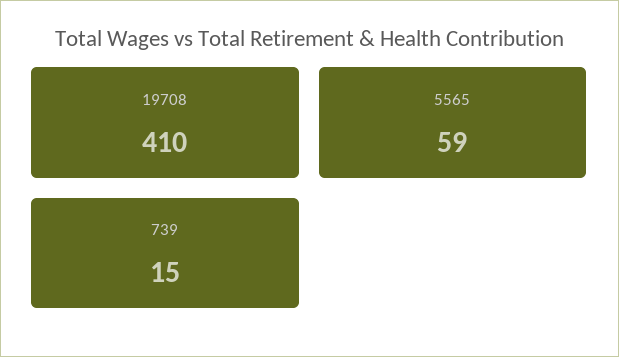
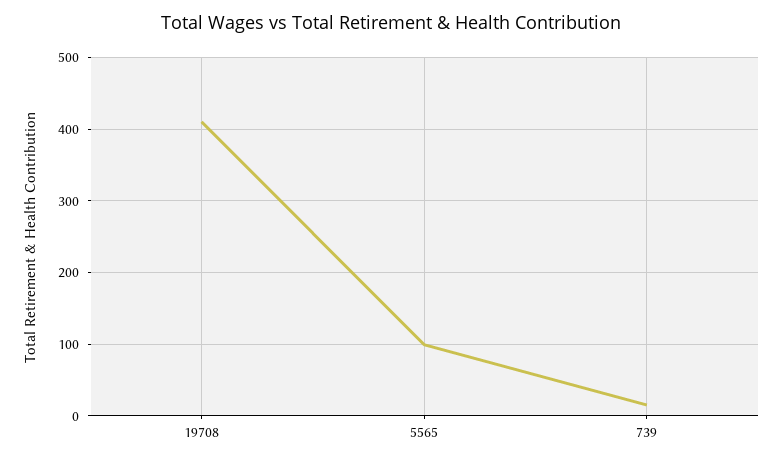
5565: 59 -> 100

